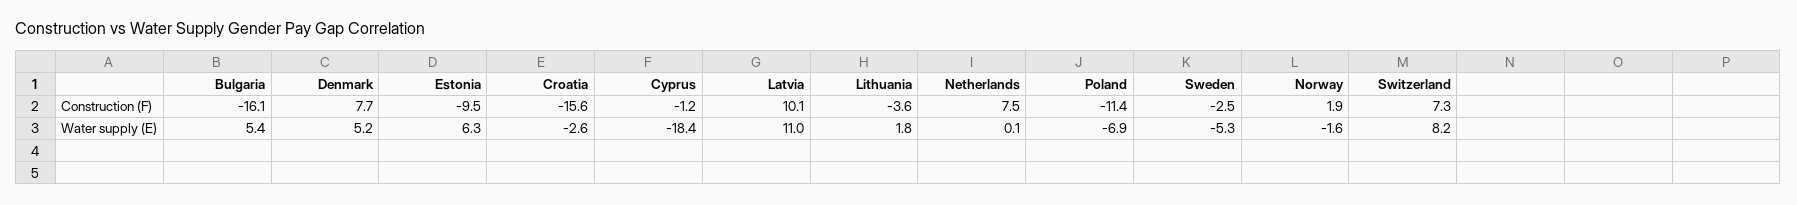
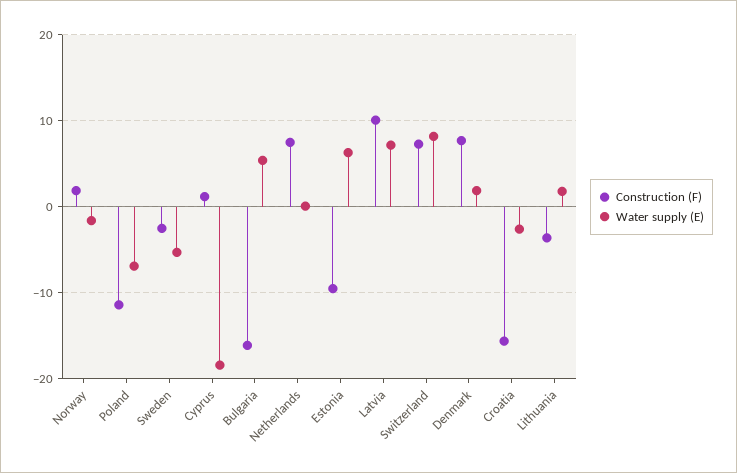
Construction (F), Cyprus: -1.2 -> 1
Water supply (E), Denmark: 5.2 -> 2
Water supply (E), Latvia: 11 -> 7

